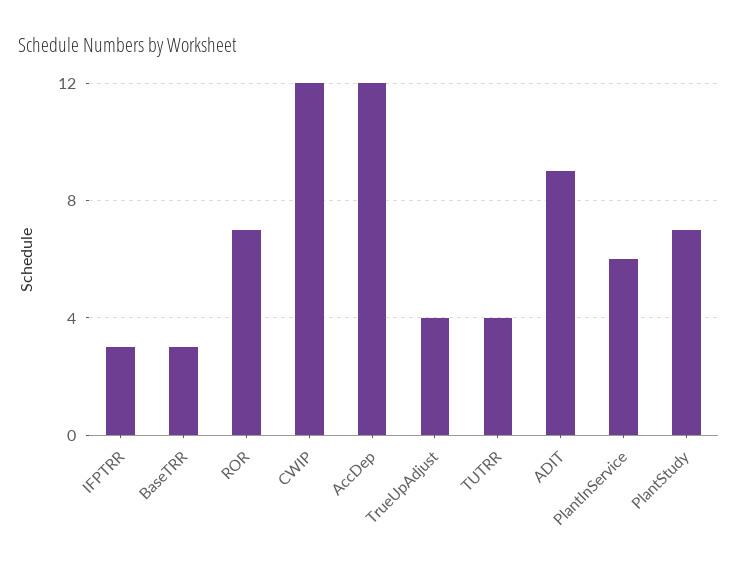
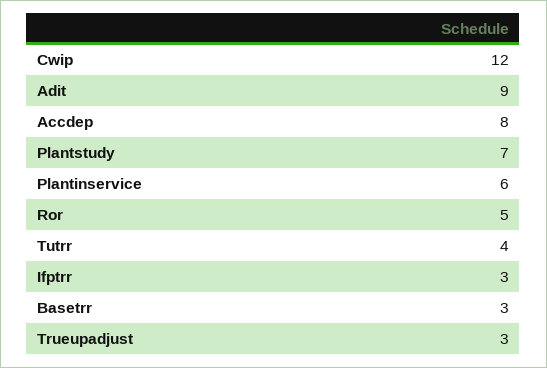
ROR: 7 -> 5
AccDep: 12 -> 8
TrueUpAdjust: 4 -> 3

